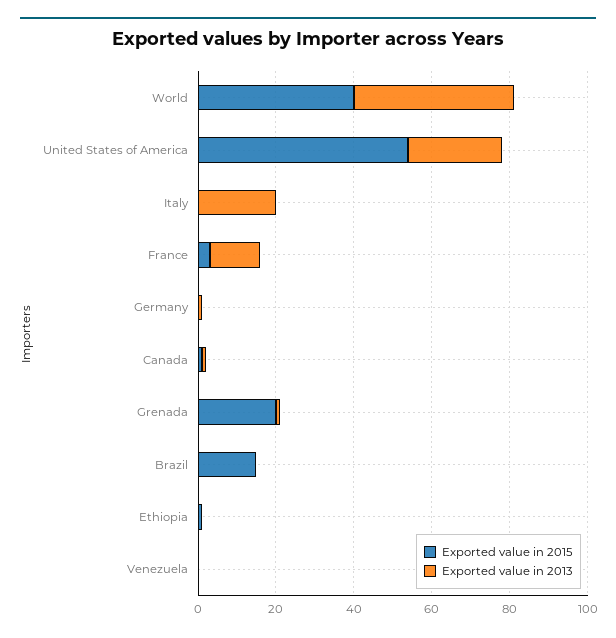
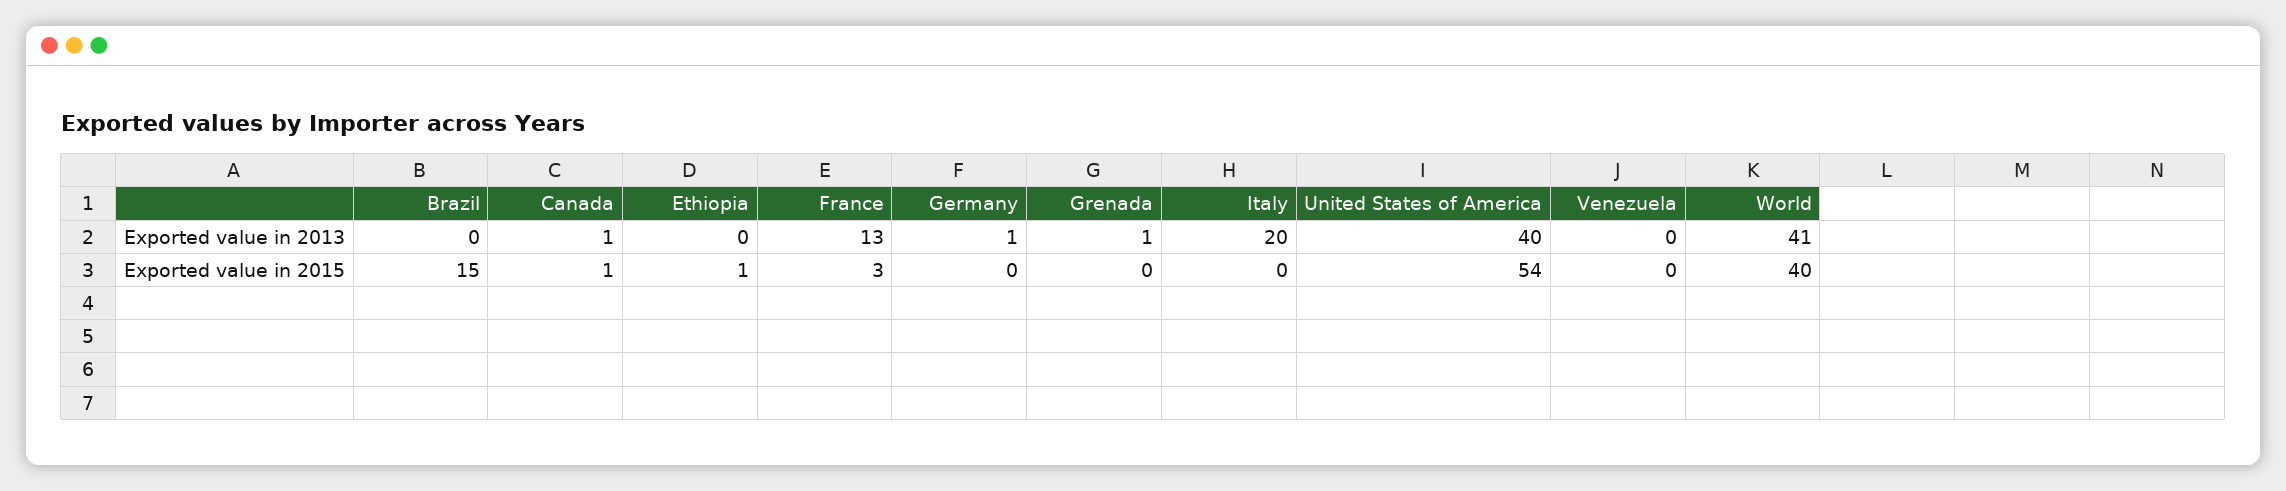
Exported value in 2013, United States of America: 25 -> 40
Exported value in 2015, Grenada: 20 -> 0

